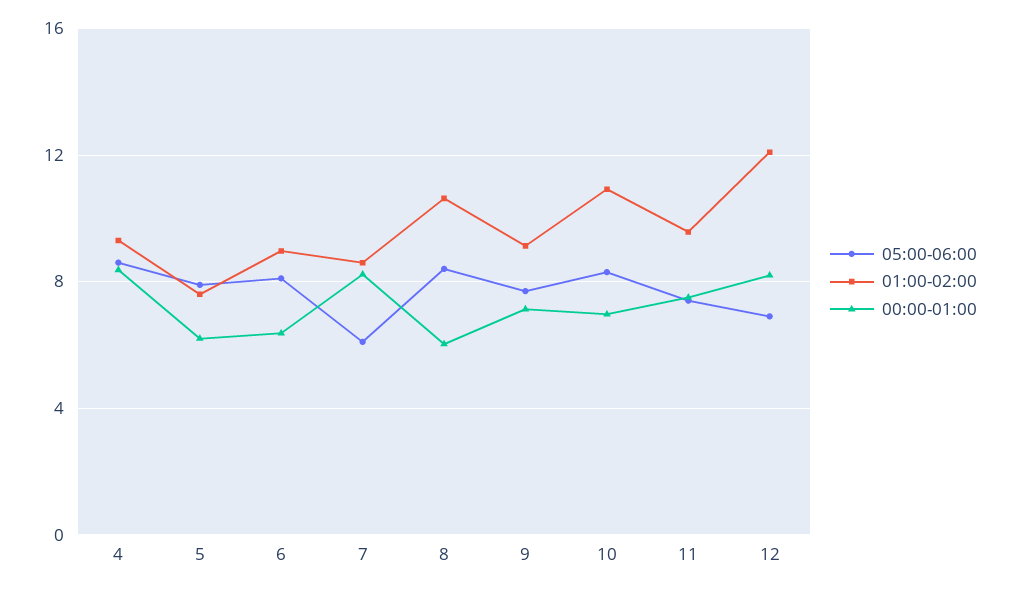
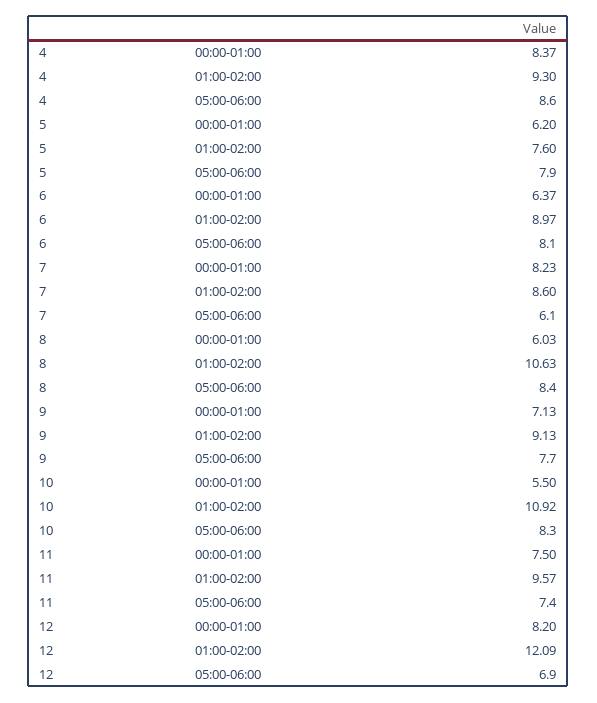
00:00-01:00, 10: 7 -> 5.5

